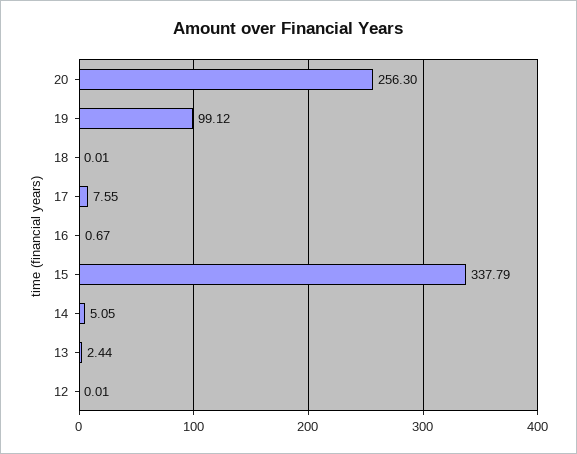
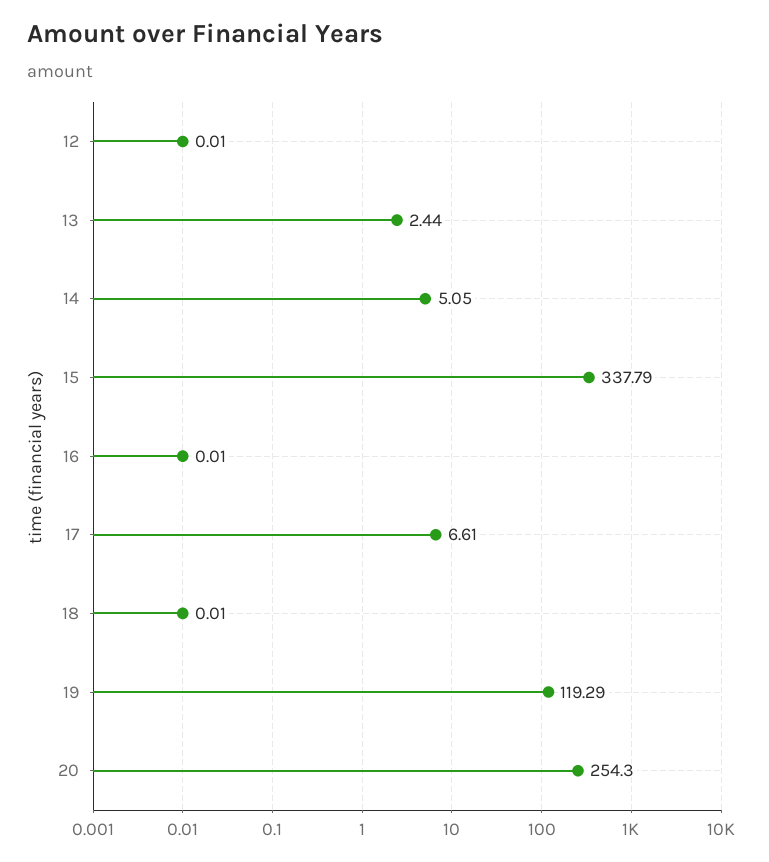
20: 256.3 -> 254.3
19: 99.12 -> 119.29
17: 7.55 -> 6.61
16: 0.67 -> 0.01

